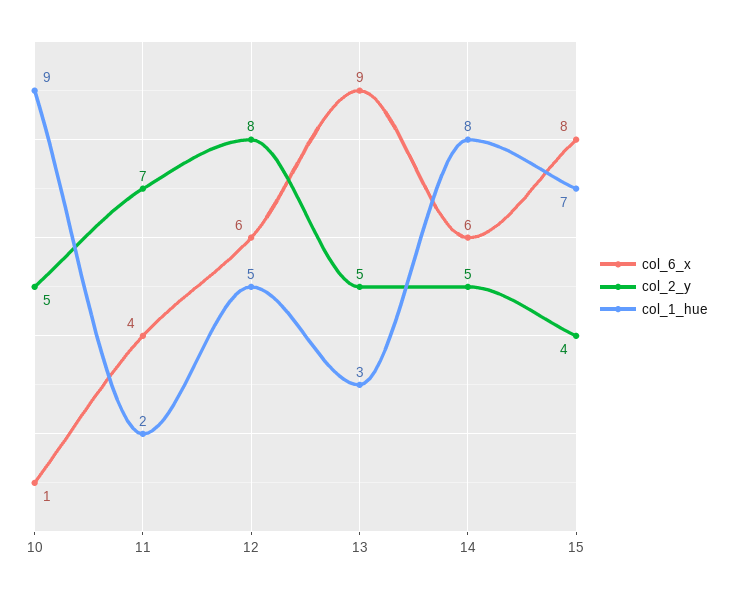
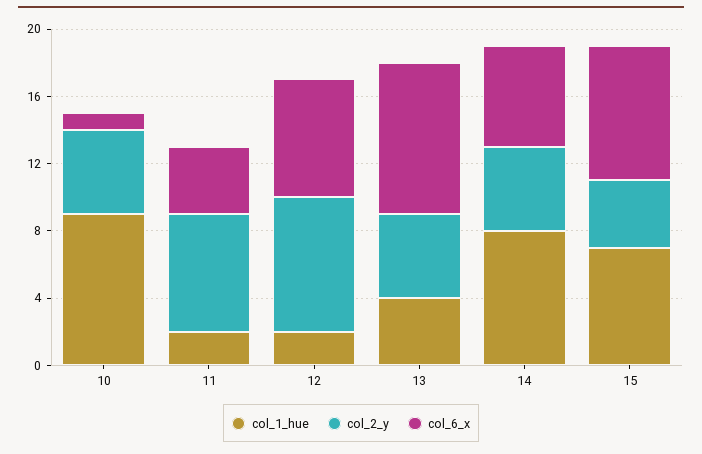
col_6_x, 12: 6 -> 7
col_1_hue, 12: 5 -> 2
col_1_hue, 13: 3 -> 4

